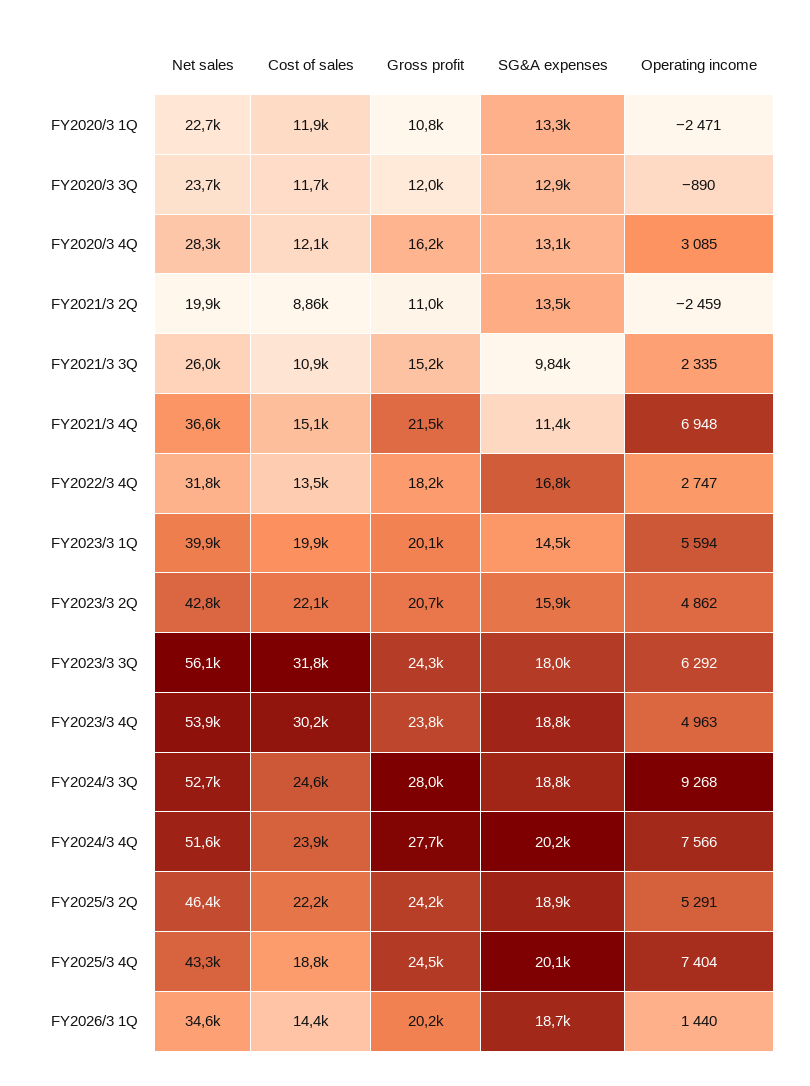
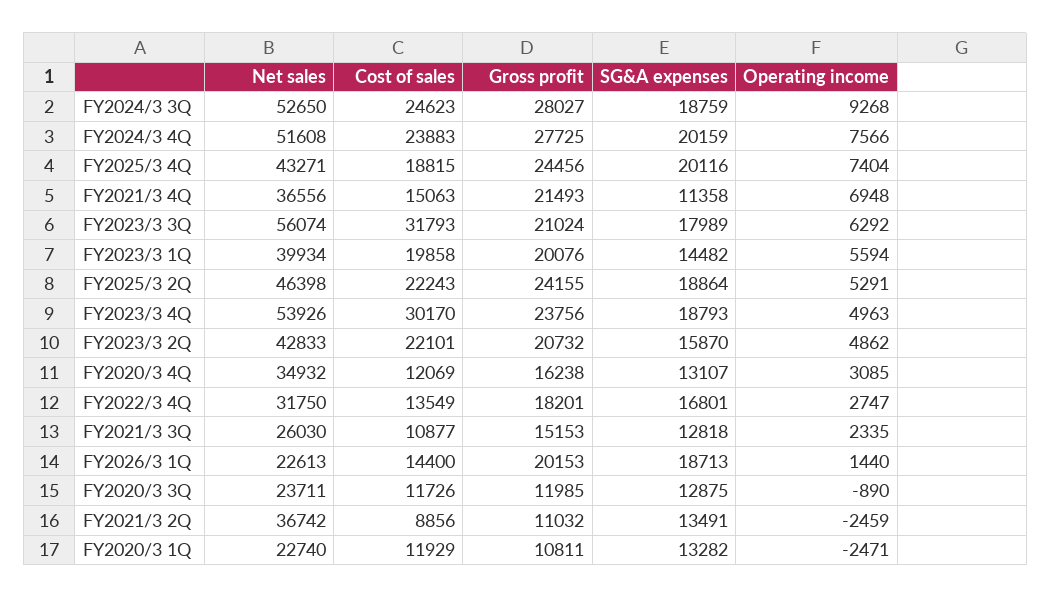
Net sales, FY2020/3 4Q: 28300 -> 34932
Net sales, FY2021/3 2Q: 19900 -> 36742
SG&A expenses, FY2021/3 3Q: 9840 -> 12818
Gross profit, FY2023/3 3Q: 24300 -> 21024
Net sales, FY2026/3 1Q: 34600 -> 22613

